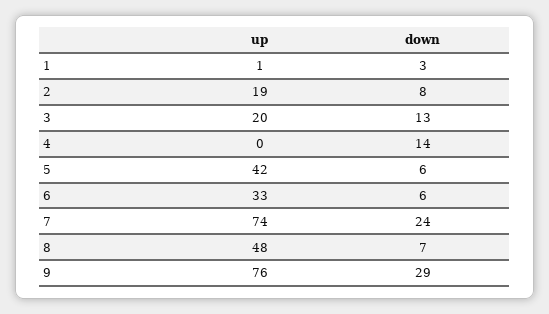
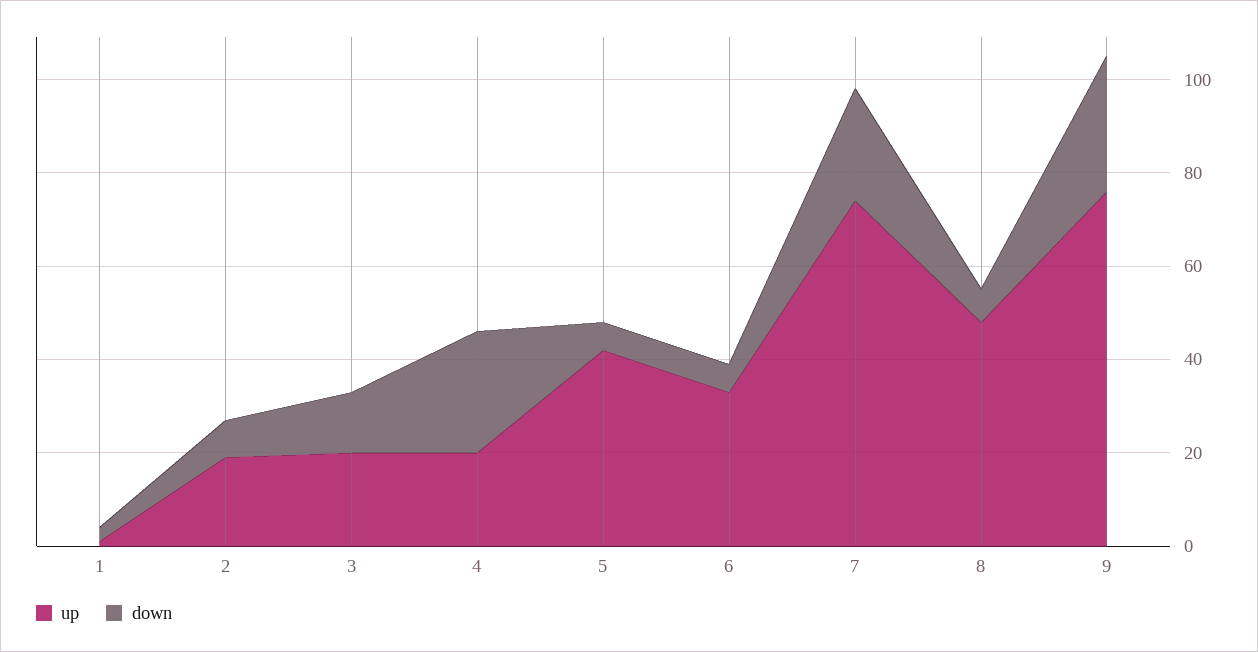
up, 4: 0 -> 20
down, 4: 14 -> 25

